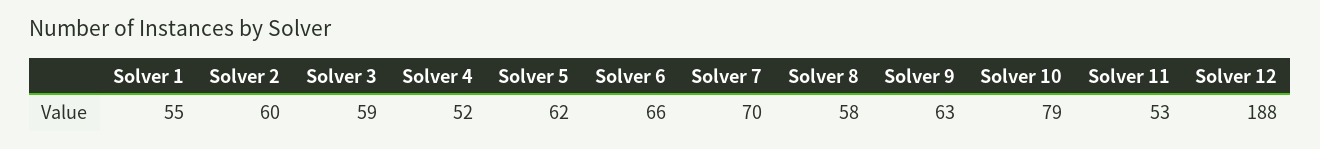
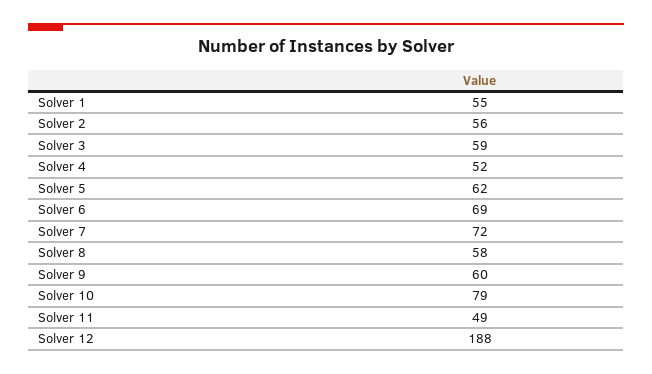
Solver 2: 60 -> 56
Solver 6: 66 -> 69
Solver 7: 70 -> 72
Solver 9: 63 -> 60
Solver 11: 53 -> 49

